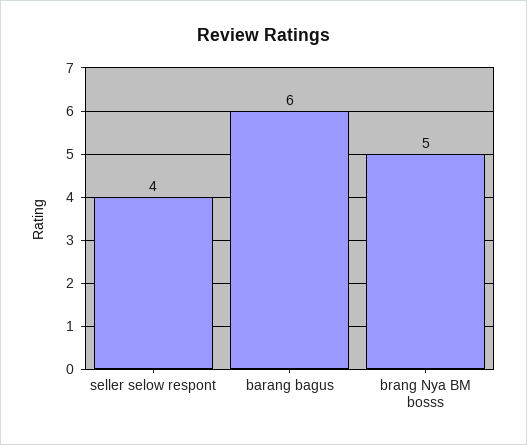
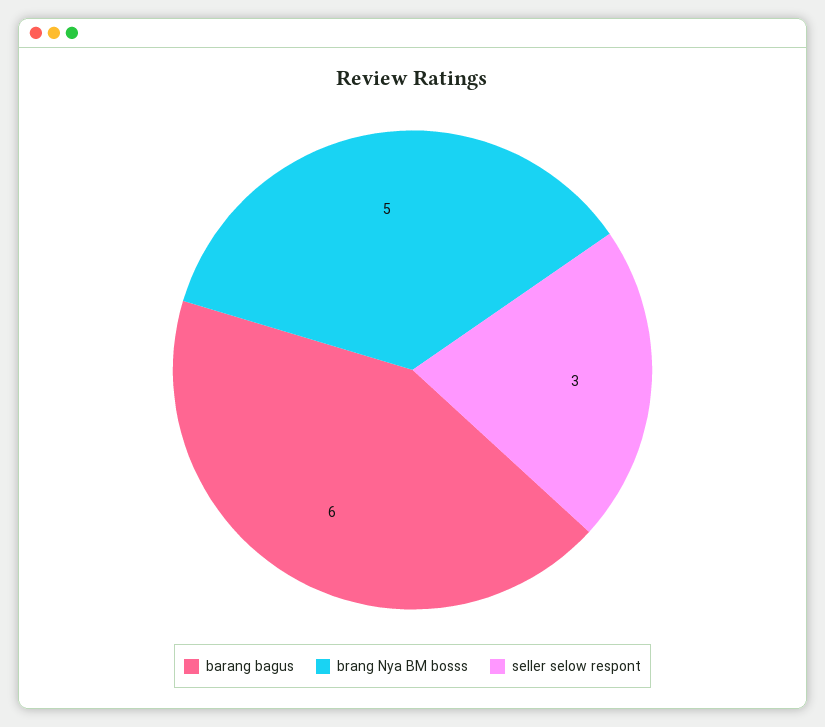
seller selow respont: 4 -> 3

